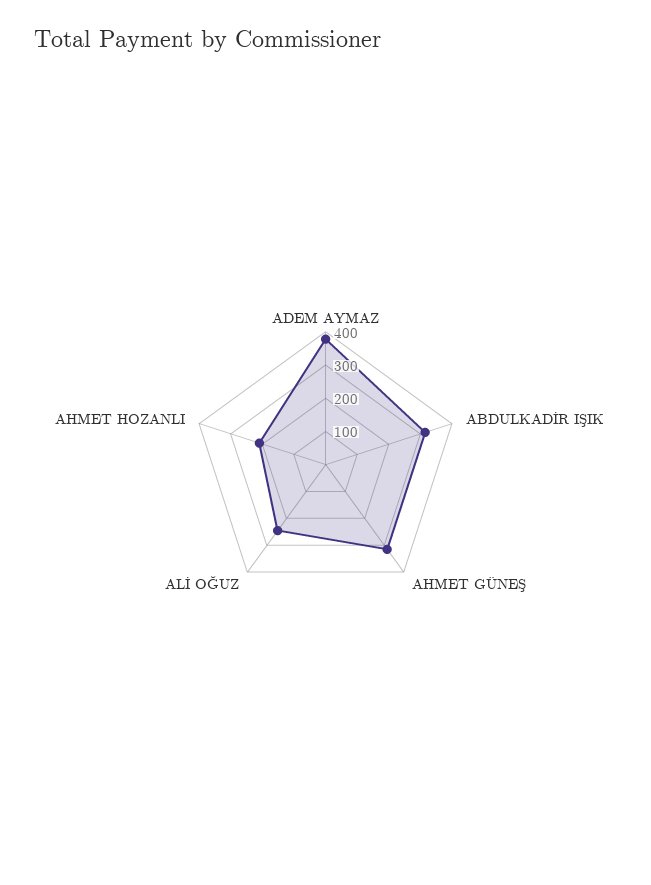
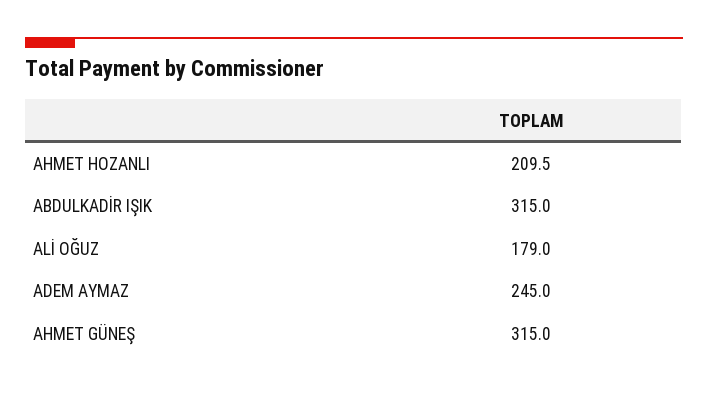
ADEM AYMAZ: 375 -> 245
ALİ OĞUZ: 250 -> 179

